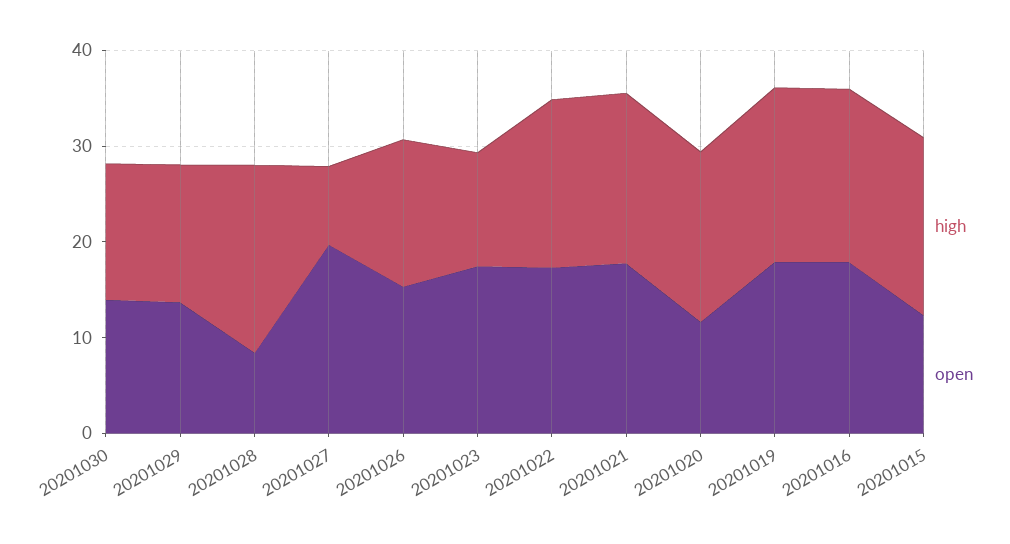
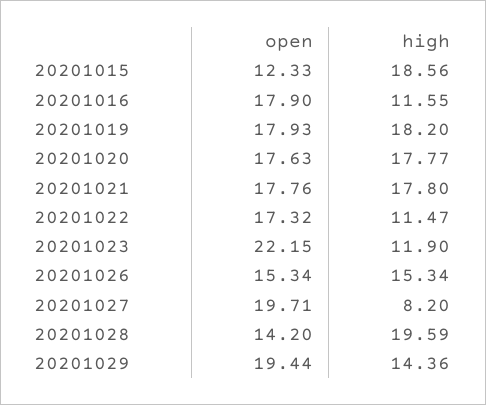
high, 20201030: 14 -> none
open, 20201030: 14 -> none
open, 20201029: 14 -> 19.44
open, 20201028: 8 -> 14.2
open, 20201023: 18 -> 22.15
high, 20201022: 18 -> 11.47
open, 20201020: 12 -> 17.63
high, 20201016: 18 -> 11.55

